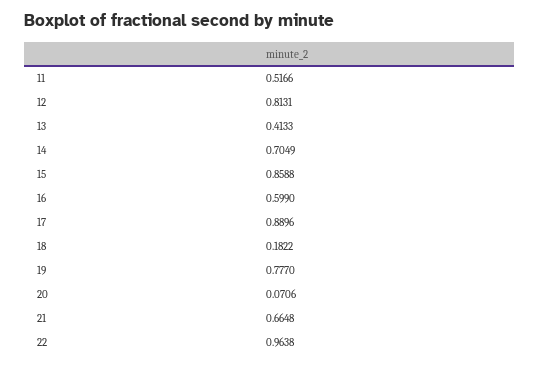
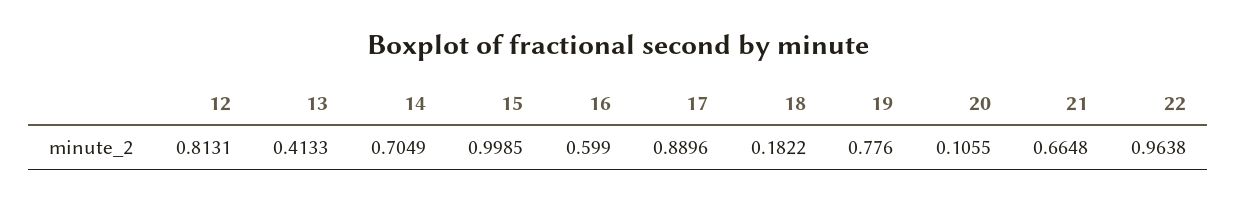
11: 0.5166 -> none
15: 0.8588 -> 0.9985
19: 0.777 -> 0.776
20: 0.0706 -> 0.1055

